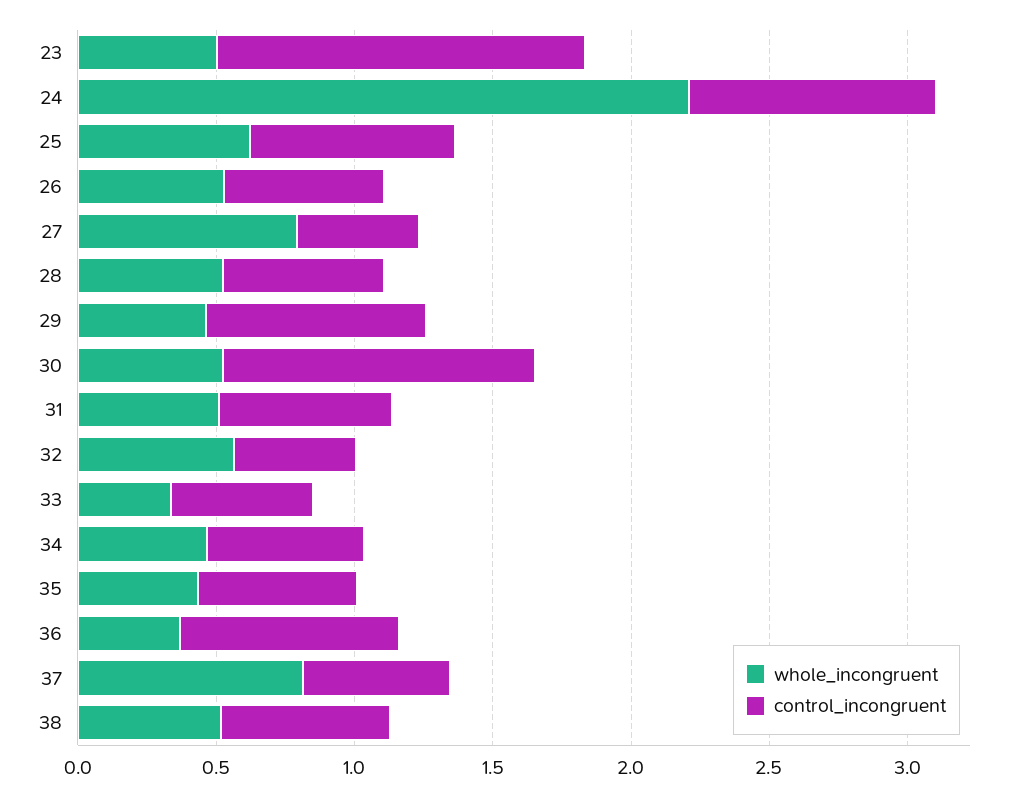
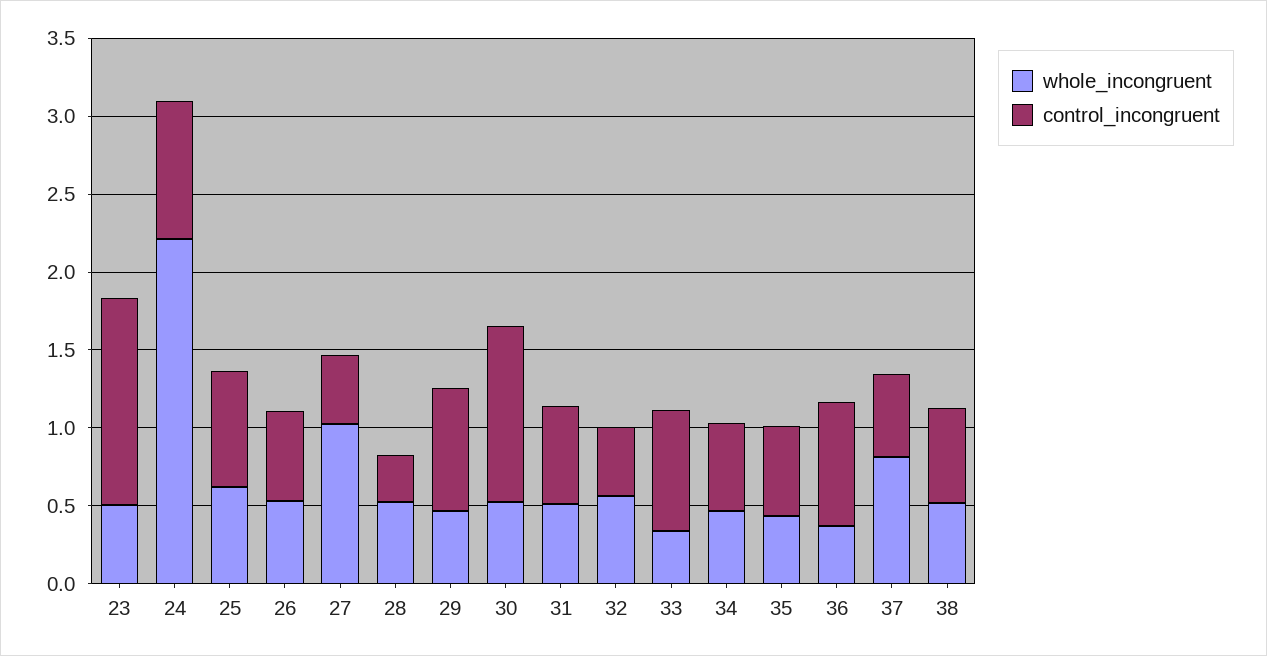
whole_incongruent, 27: 0.8 -> 1
control_incongruent, 28: 0.6 -> 0.3
control_incongruent, 33: 0.5 -> 0.8

